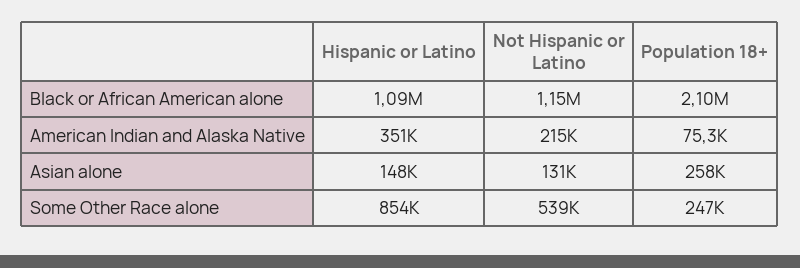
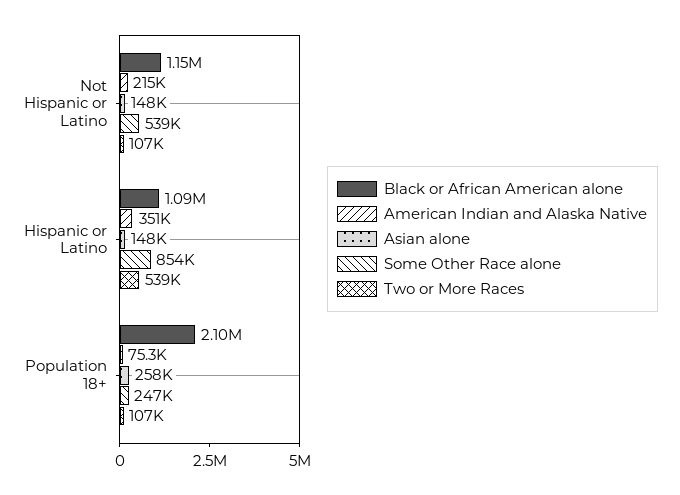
Asian alone, Not Hispanic or Latino: 131000 -> 148000
Two or More Races, Not Hispanic or Latino: none -> 107000
Two or More Races, Hispanic or Latino: none -> 539000
Two or More Races, Population 18+: none -> 107000

